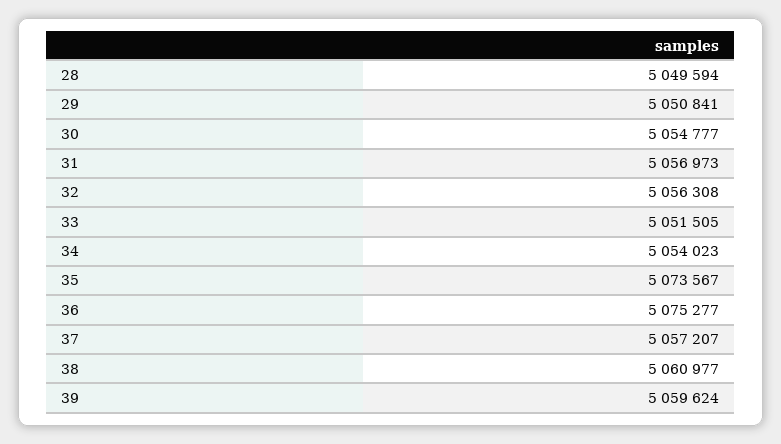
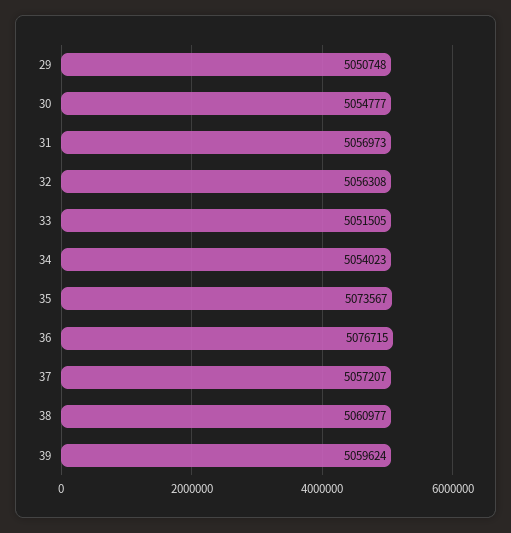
28: 5049594 -> none
29: 5050841 -> 5050748
36: 5075277 -> 5076715

